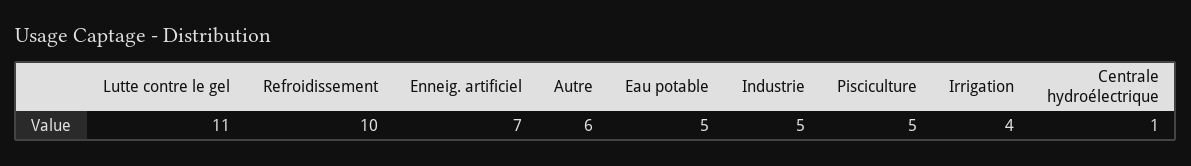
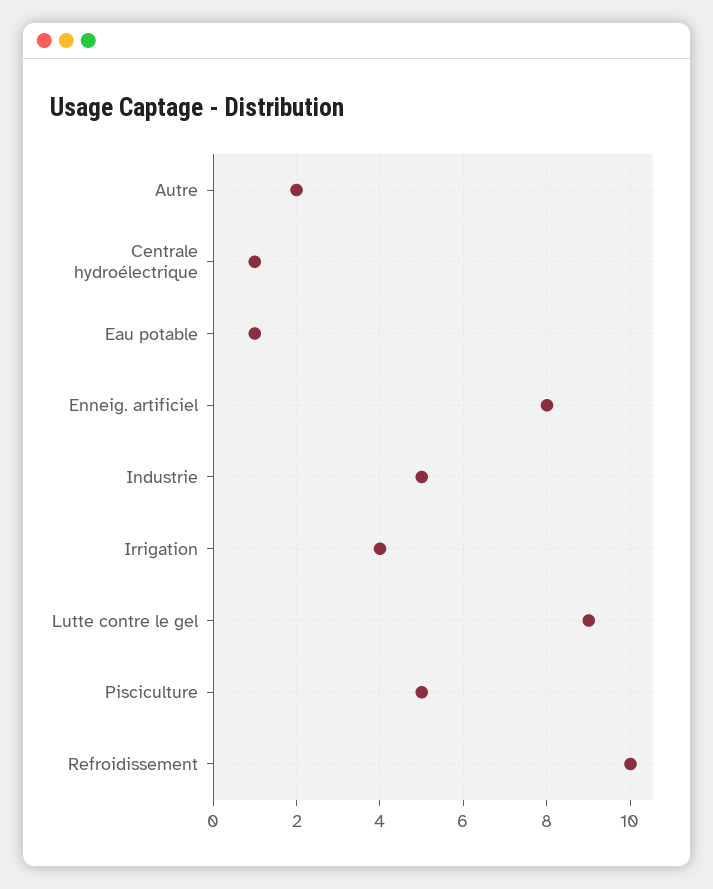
Lutte contre le gel: 11 -> 9
Enneig. artificiel: 7 -> 8
Autre: 6 -> 2
Eau potable: 5 -> 1

